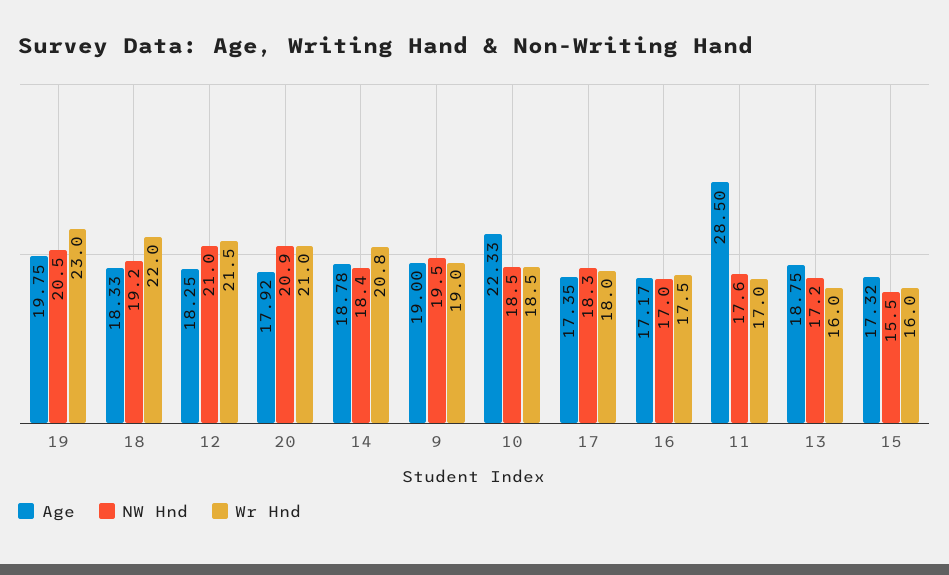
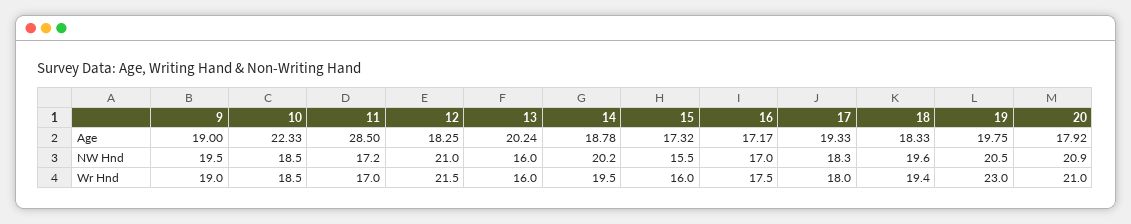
NW Hnd, 18: 19.2 -> 19.6
Wr Hnd, 18: 22 -> 19.4
NW Hnd, 14: 18.4 -> 20.2
Wr Hnd, 14: 20.8 -> 19.5
Age, 17: 17.35 -> 19.33
NW Hnd, 11: 17.6 -> 17.2
Age, 13: 18.75 -> 20.24
NW Hnd, 13: 17.2 -> 16

